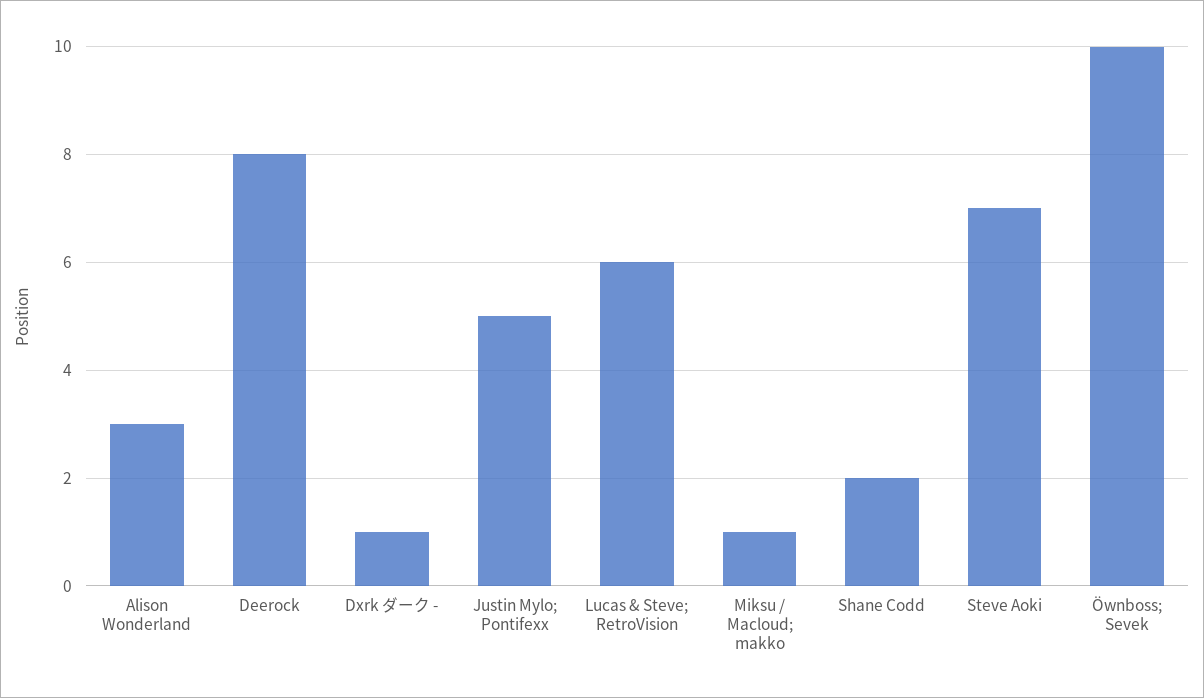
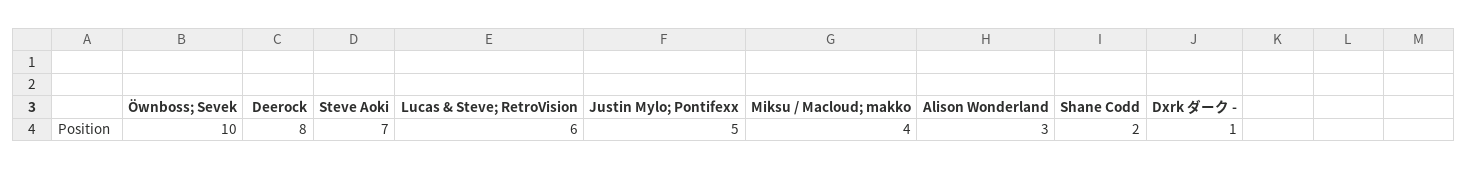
Miksu / Macloud; makko: 1 -> 4

